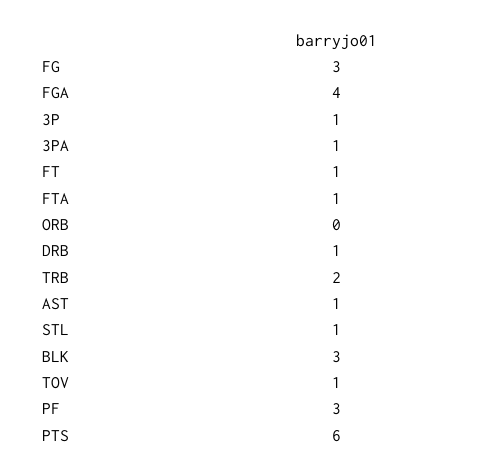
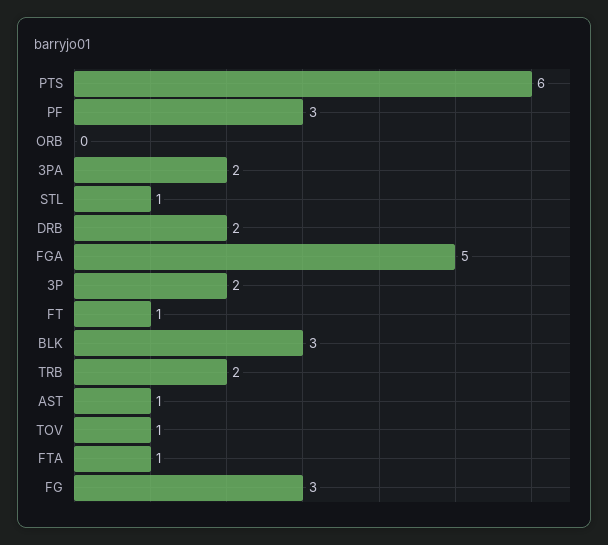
FGA: 4 -> 5
3P: 1 -> 2
3PA: 1 -> 2
DRB: 1 -> 2

